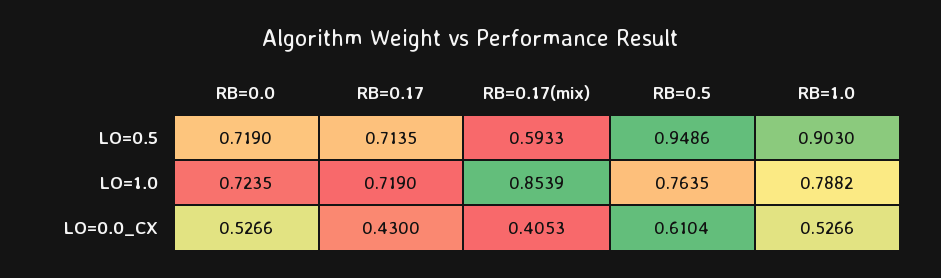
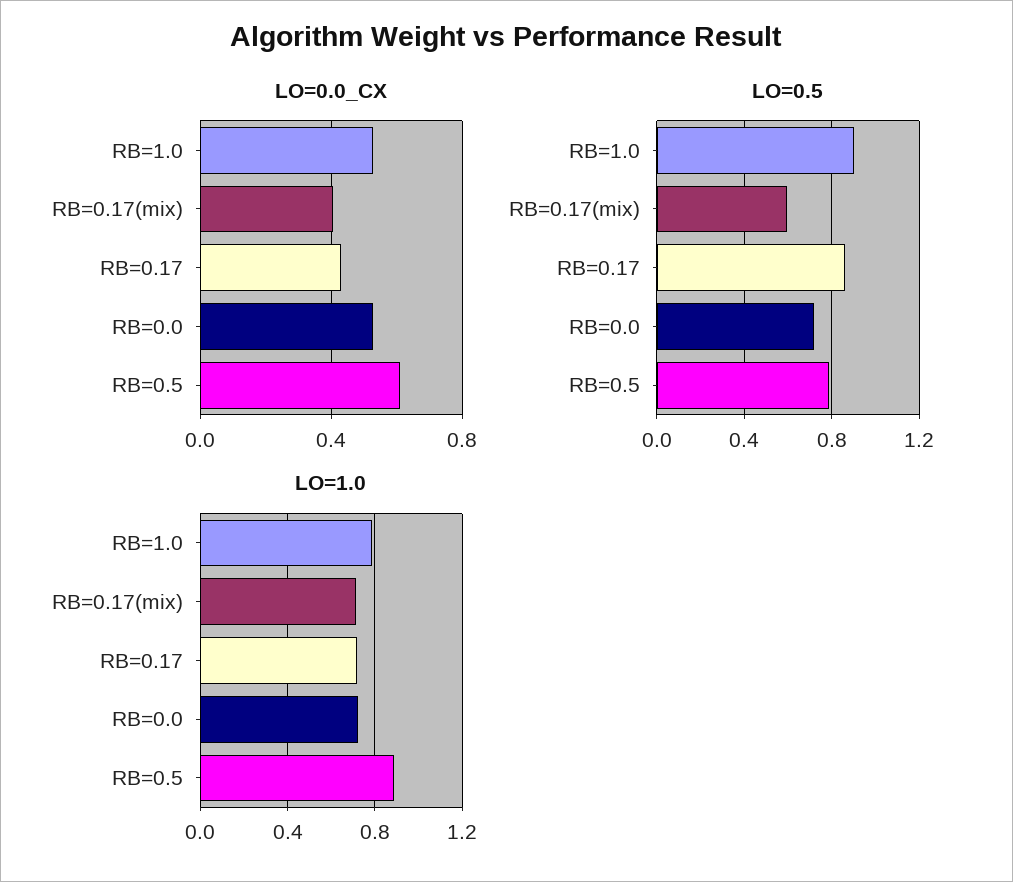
LO=0.5, RB=0.17: 0.7135 -> 0.85
LO=0.5, RB=0.5: 0.9486 -> 0.8
LO=1.0, RB=0.17(mix): 0.8539 -> 0.7
LO=1.0, RB=0.5: 0.7635 -> 0.9

